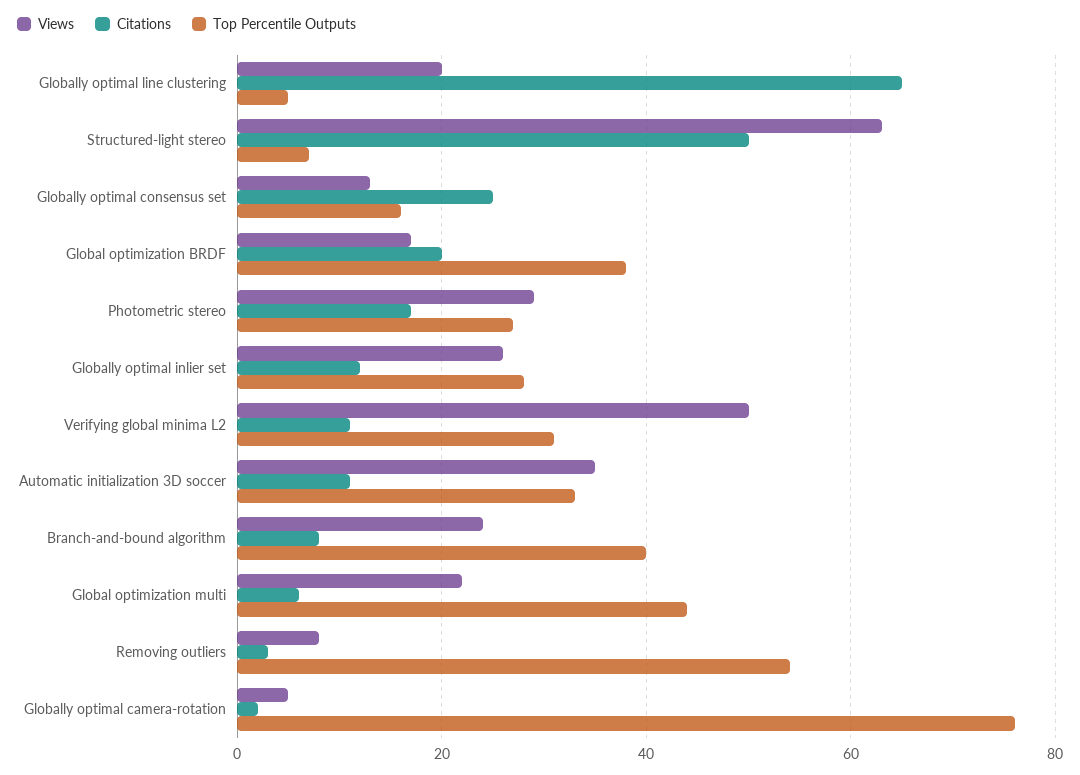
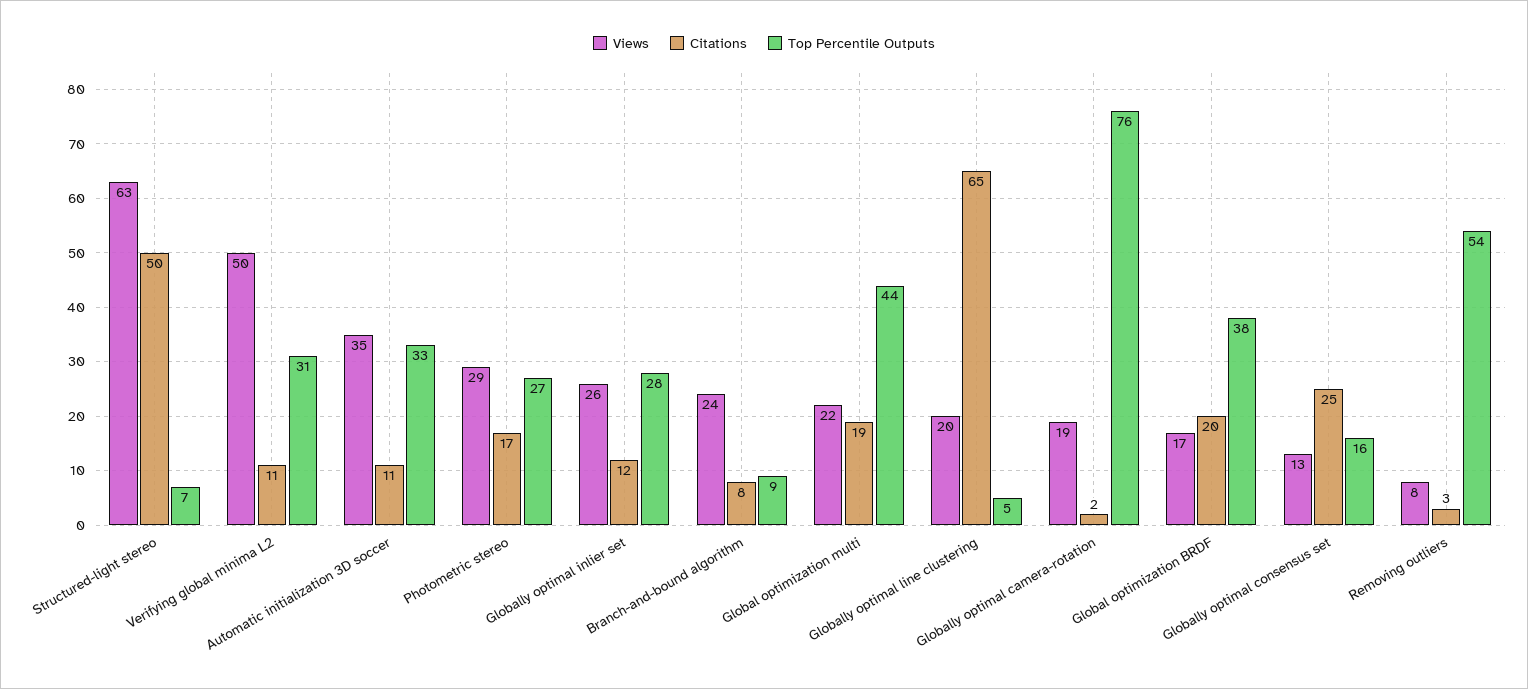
Top Percentile Outputs, Branch-and-bound algorithm: 40 -> 9
Citations, Global optimization multi: 5 -> 19
Views, Globally optimal camera-rotation: 5 -> 19

